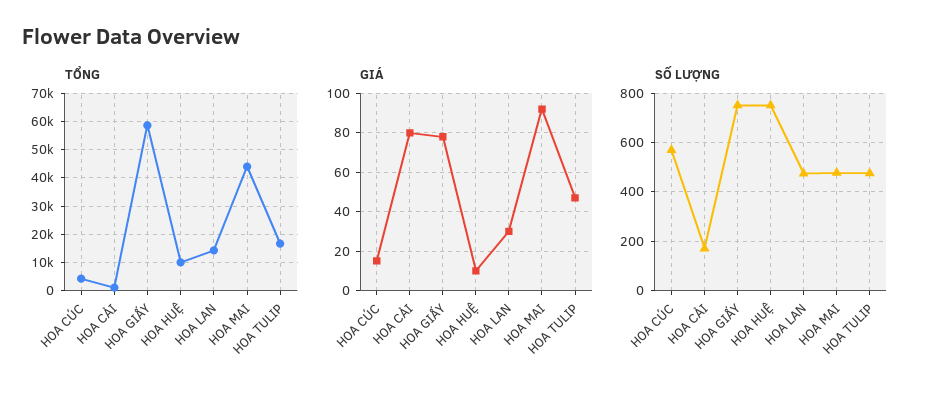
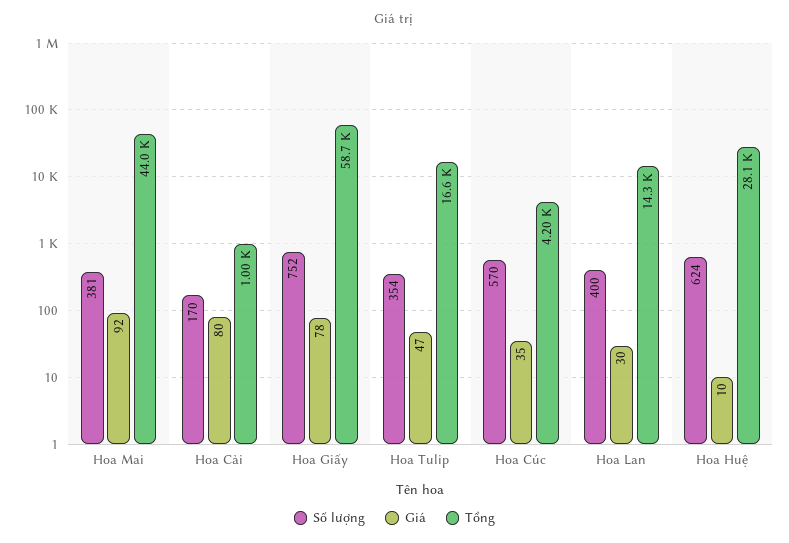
TỔNG, HOA HUỆ: 10000 -> 28100
GIÁ, HOA CÚC: 15 -> 35
SỐ LƯỢNG, HOA HUỆ: 750 -> 624
SỐ LƯỢNG, HOA LAN: 475 -> 400
SỐ LƯỢNG, HOA MAI: 475 -> 381
SỐ LƯỢNG, HOA TULIP: 475 -> 354

